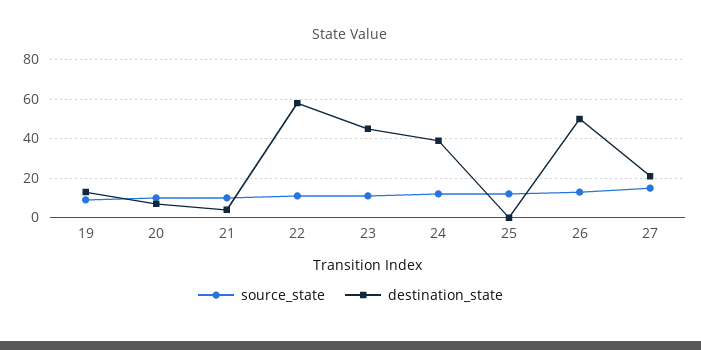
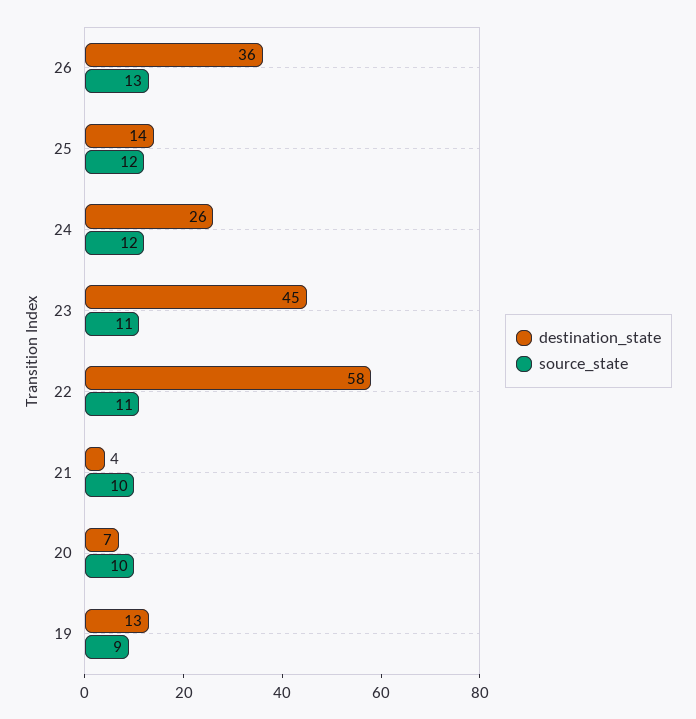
destination_state, 24: 40 -> 26
destination_state, 25: 0 -> 14
destination_state, 26: 50 -> 36
source_state, 27: 15 -> none
destination_state, 27: 20 -> none

